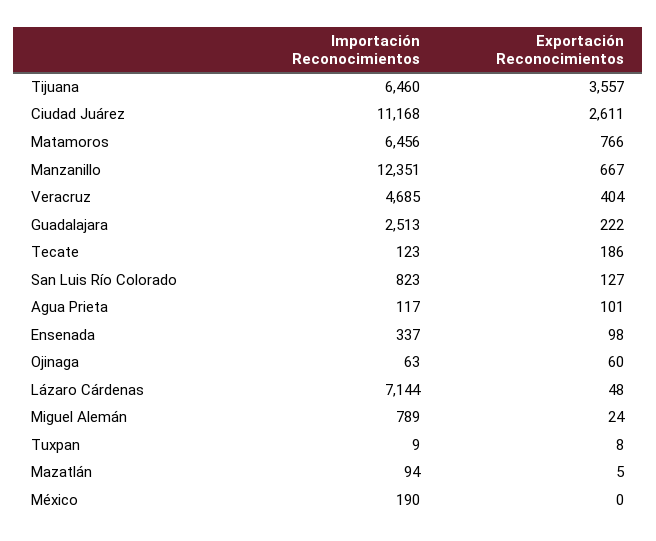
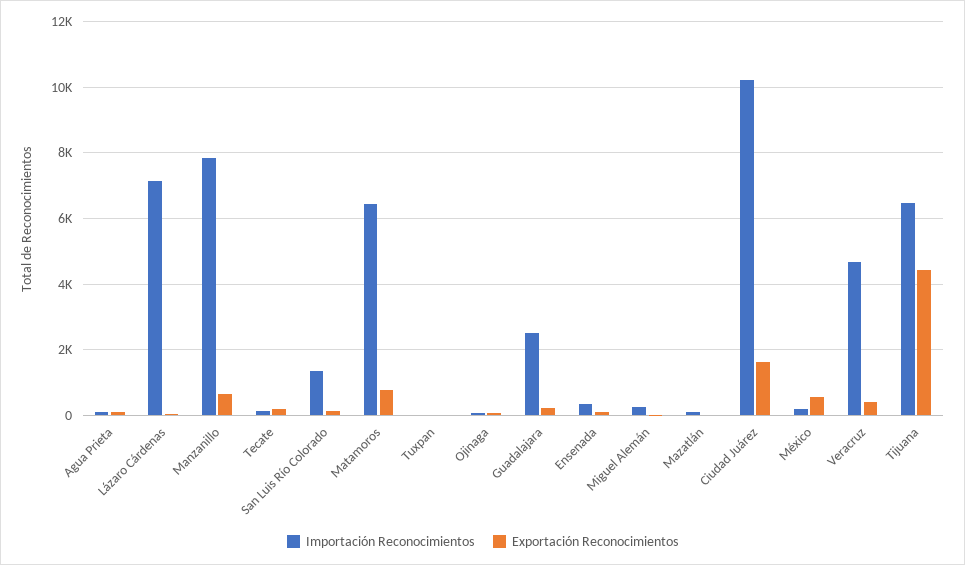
Exportación Reconocimientos, Tijuana: 3557 -> 4400
Importación Reconocimientos, Ciudad Juárez: 11168 -> 10200
Exportación Reconocimientos, Ciudad Juárez: 2611 -> 1600
Importación Reconocimientos, Manzanillo: 12351 -> 7800
Importación Reconocimientos, San Luis Río Colorado: 823 -> 1400
Importación Reconocimientos, Miguel Alemán: 789 -> 200
Exportación Reconocimientos, México: 0 -> 600

